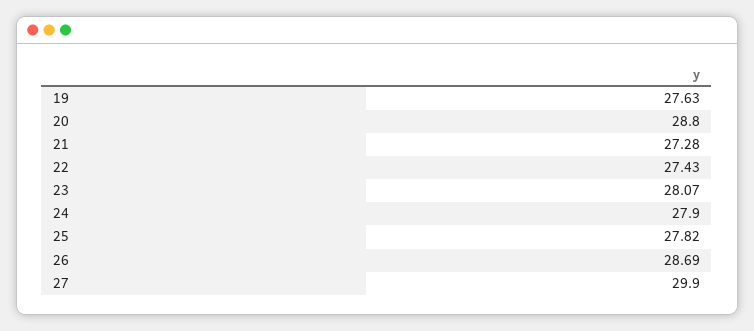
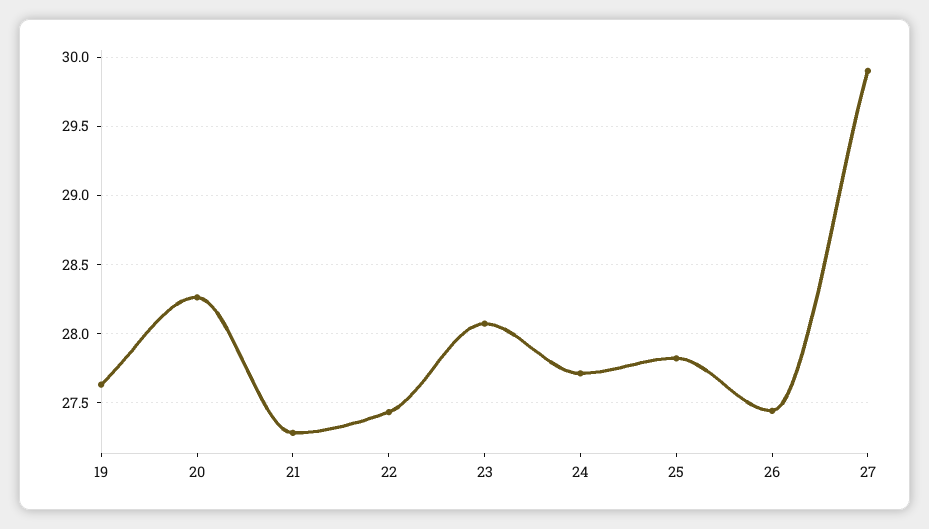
20: 28.8 -> 28.25
24: 27.9 -> 27.7
26: 28.69 -> 27.45

